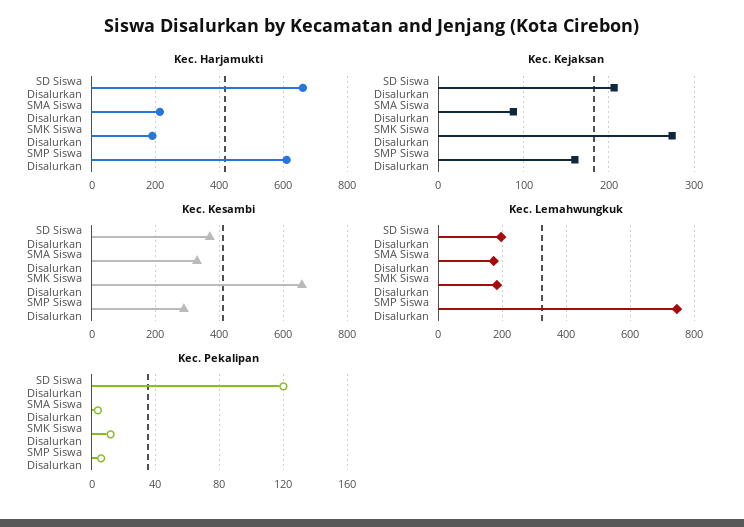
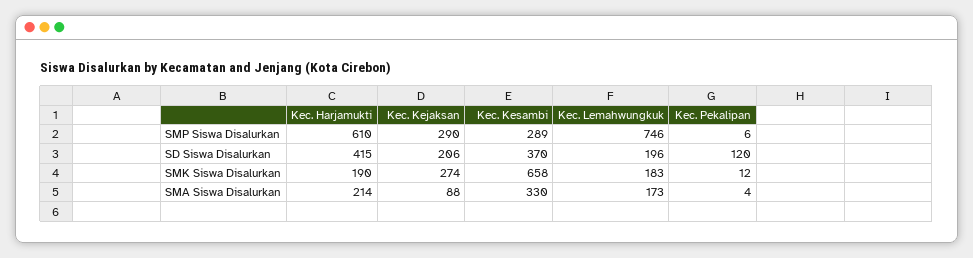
Kec. Harjamukti, SD Siswa Disalurkan: 660 -> 415
Kec. Kejaksan, SMP Siswa Disalurkan: 160 -> 290

